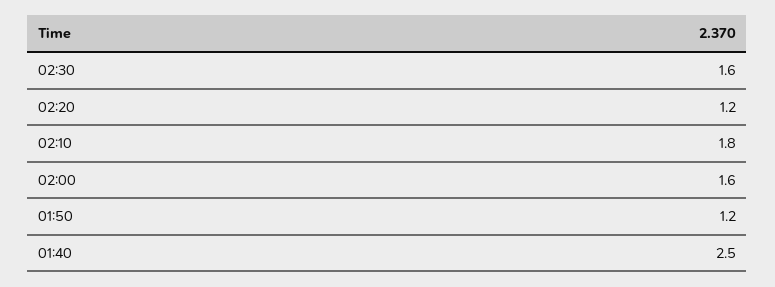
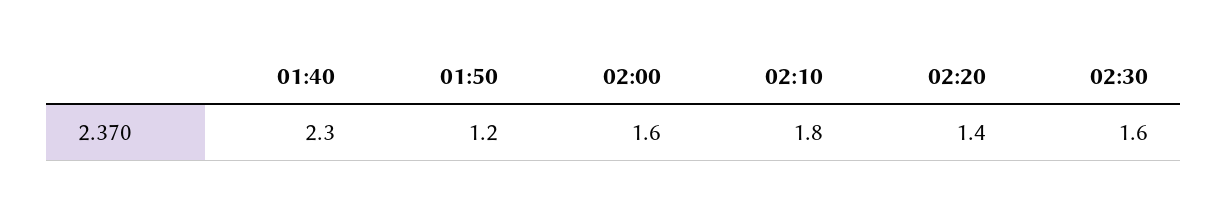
02:20: 1.2 -> 1.4
01:40: 2.5 -> 2.3

